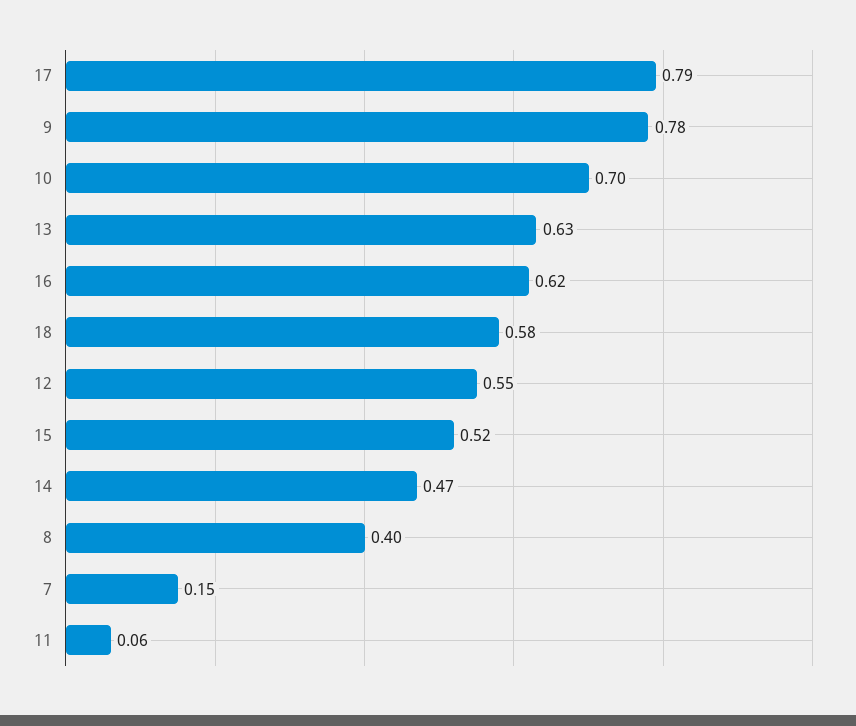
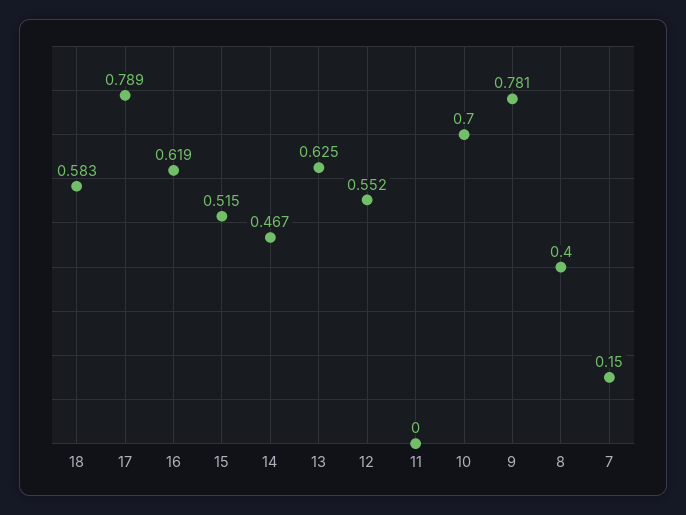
11: 0.06 -> 0

